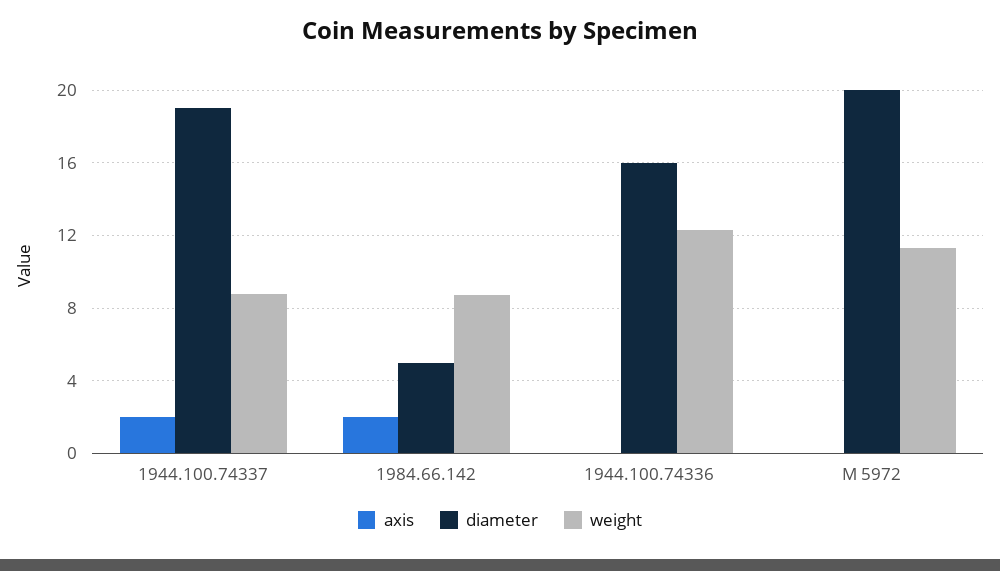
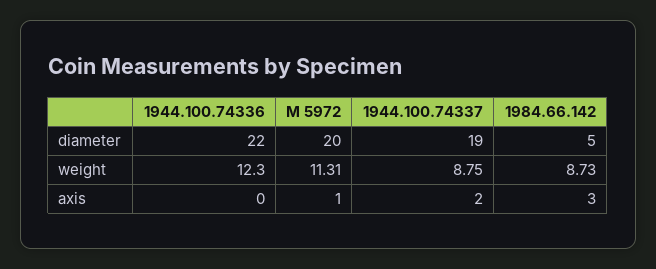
axis, 1984.66.142: 2 -> 3
diameter, 1944.100.74336: 16 -> 22
axis, M 5972: 0 -> 1

